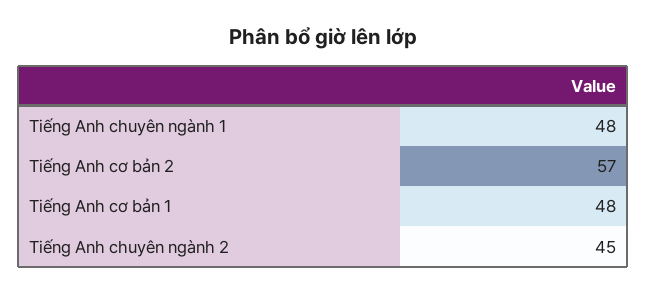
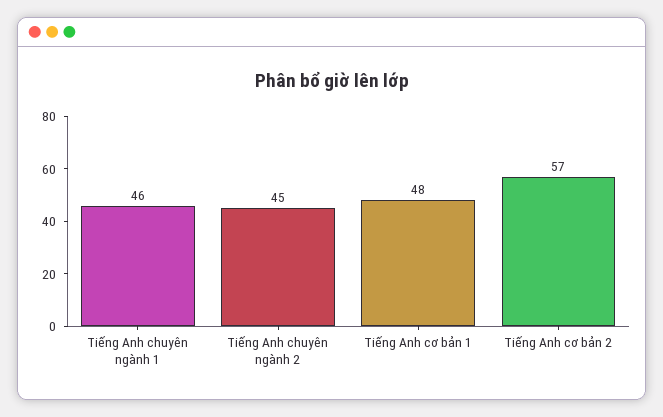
Tiếng Anh chuyên ngành 1: 48 -> 46

